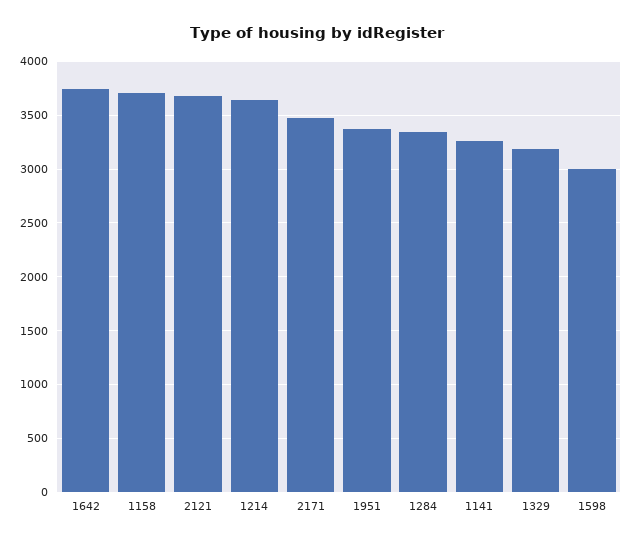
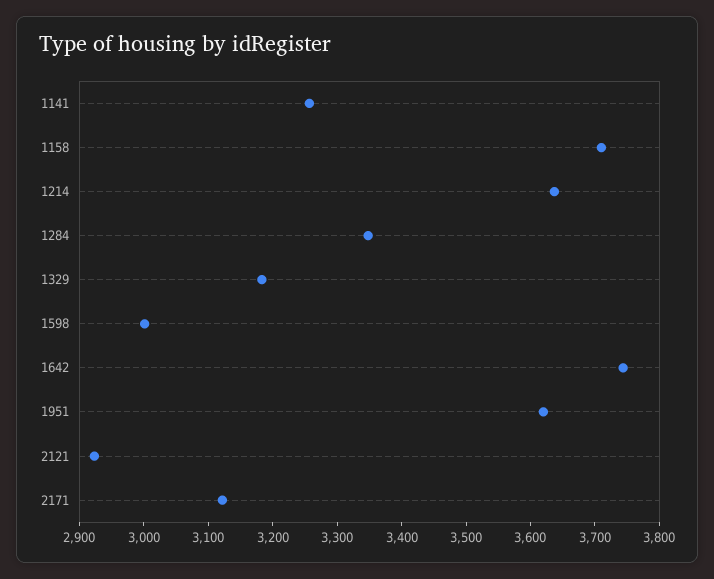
2121: 3700 -> 2920
2171: 3500 -> 3120
1951: 3400 -> 3620

